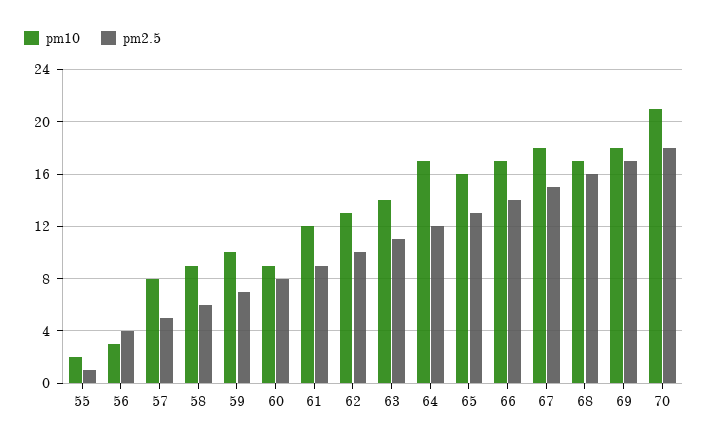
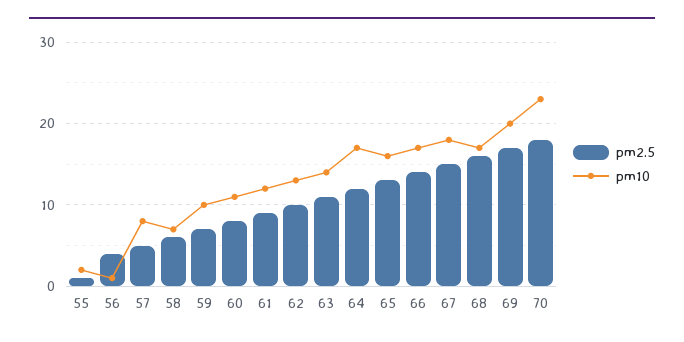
pm10, 56: 3 -> 1
pm10, 58: 9 -> 7
pm10, 60: 9 -> 11
pm10, 69: 18 -> 20
pm10, 70: 21 -> 23

